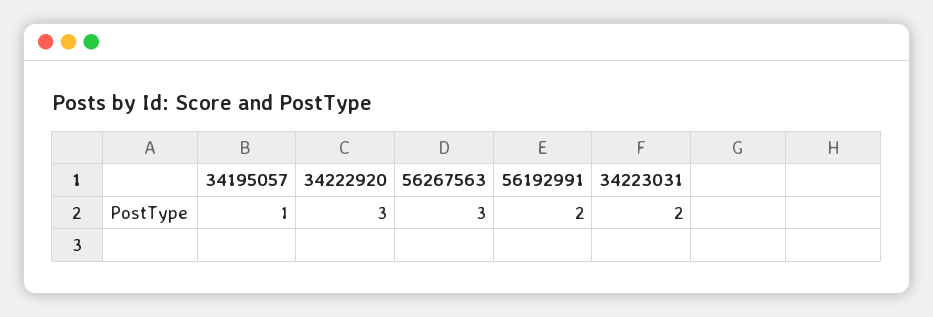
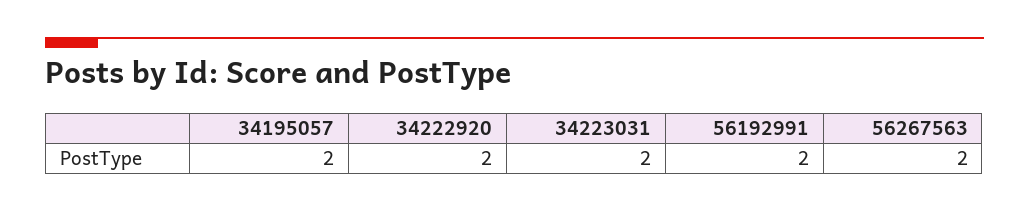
34195057: 1 -> 2
34222920: 3 -> 2
56267563: 3 -> 2

